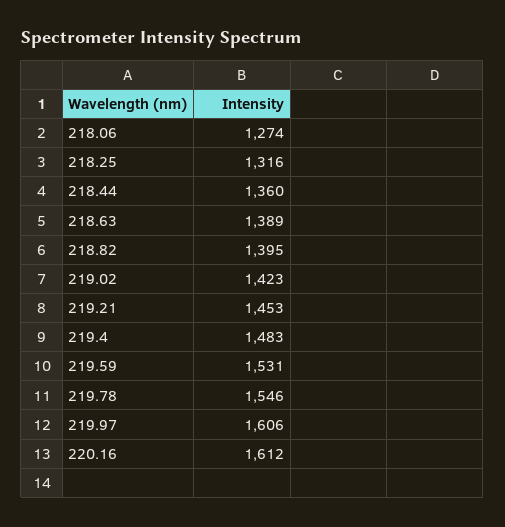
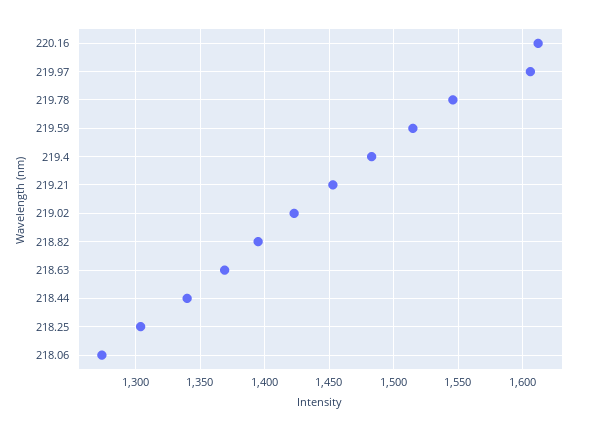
218.25: 1316 -> 1305
218.44: 1360 -> 1340
218.63: 1389 -> 1370
219.59: 1531 -> 1515

